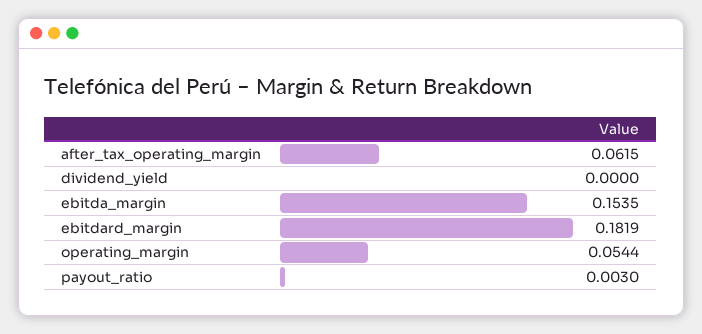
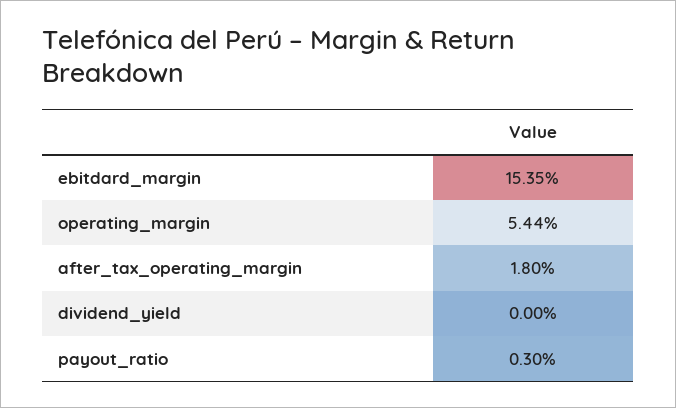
after_tax_operating_margin: 0.0615 -> 0.018
ebitda_margin: 0.1535 -> none
ebitdard_margin: 0.1819 -> 0.1535

